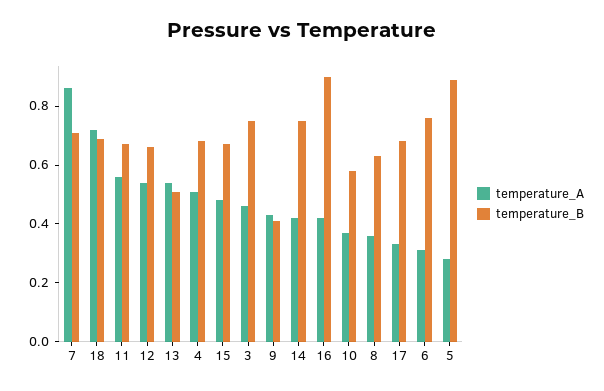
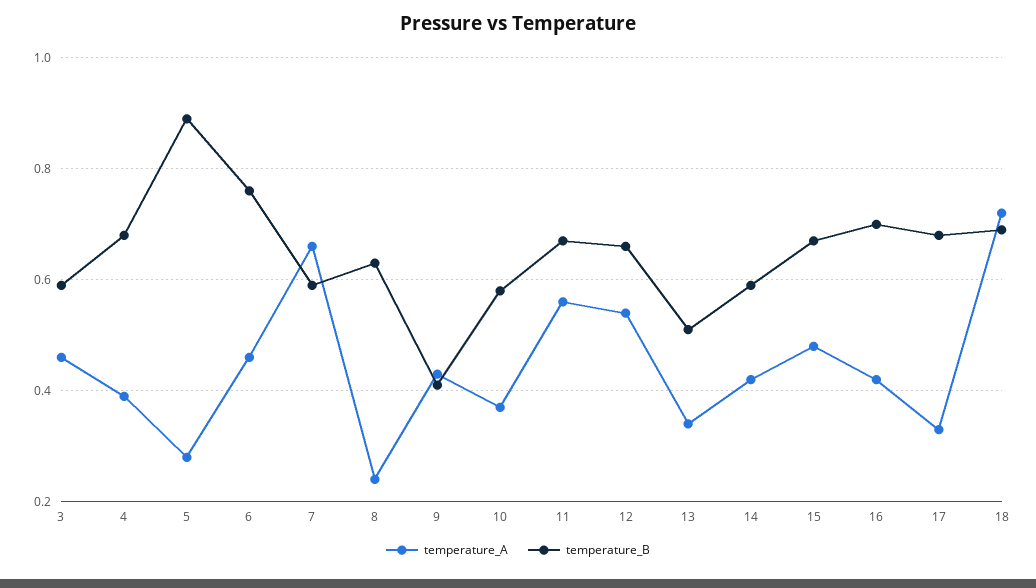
temperature_A, 7: 0.85 -> 0.65
temperature_B, 7: 0.7 -> 0.6
temperature_A, 13: 0.55 -> 0.35
temperature_A, 4: 0.5 -> 0.4
temperature_B, 3: 0.75 -> 0.6
temperature_B, 14: 0.75 -> 0.6
temperature_B, 16: 0.9 -> 0.7
temperature_A, 8: 0.35 -> 0.25
temperature_A, 6: 0.3 -> 0.45

